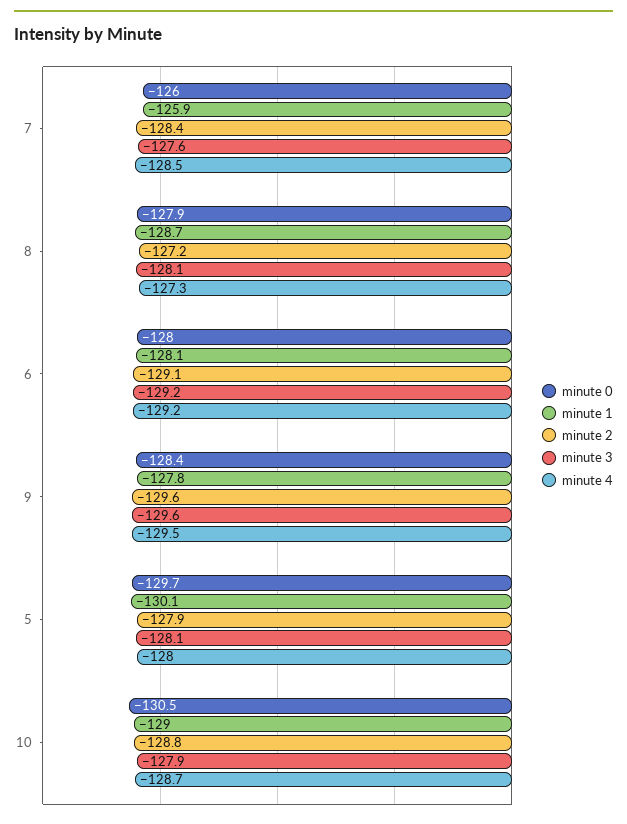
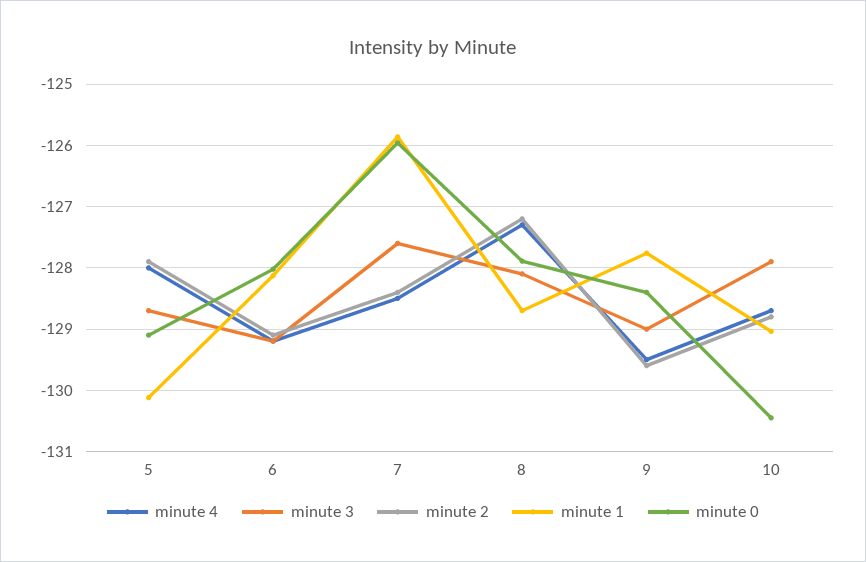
minute 3, 9: -129.6 -> -129
minute 0, 5: -129.7 -> -129.1
minute 3, 5: -128.1 -> -128.7

